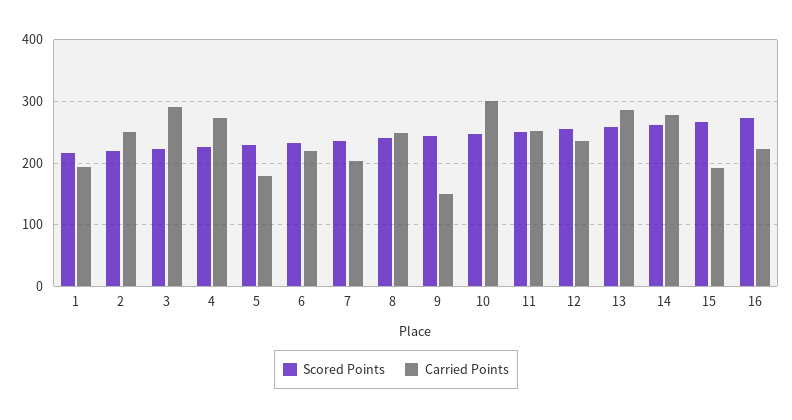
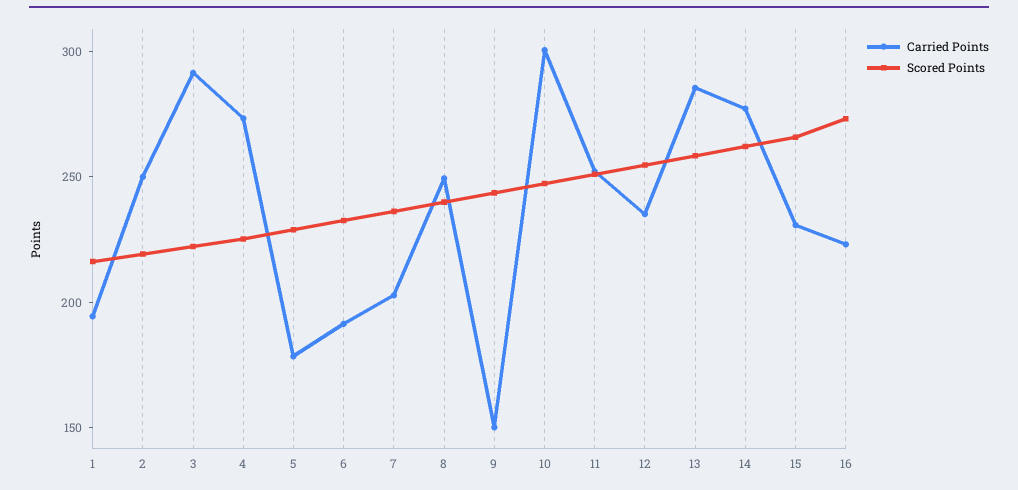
Carried Points, 6: 220 -> 190
Carried Points, 15: 190 -> 230

